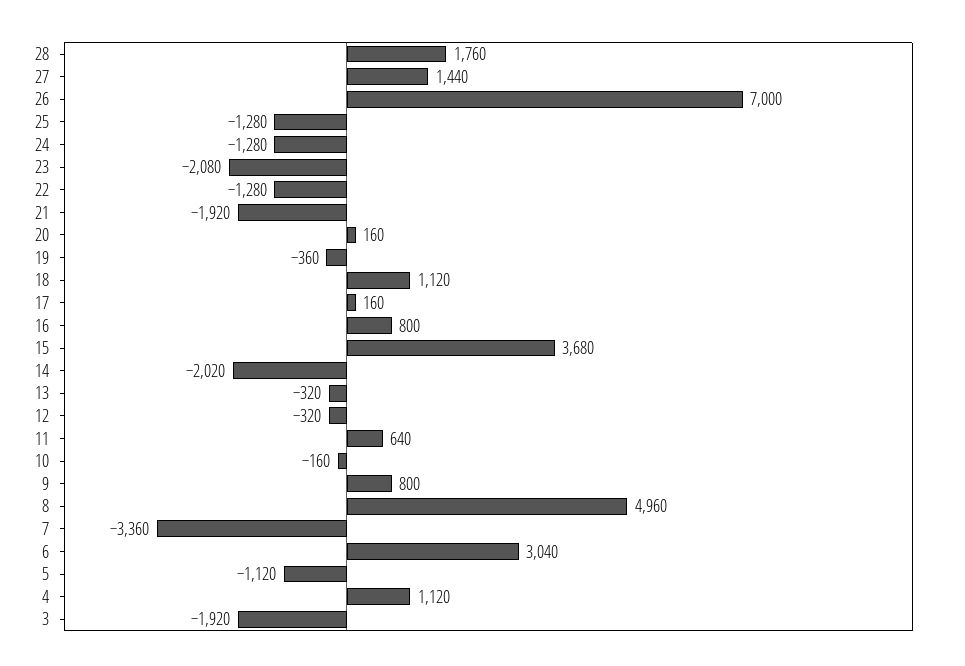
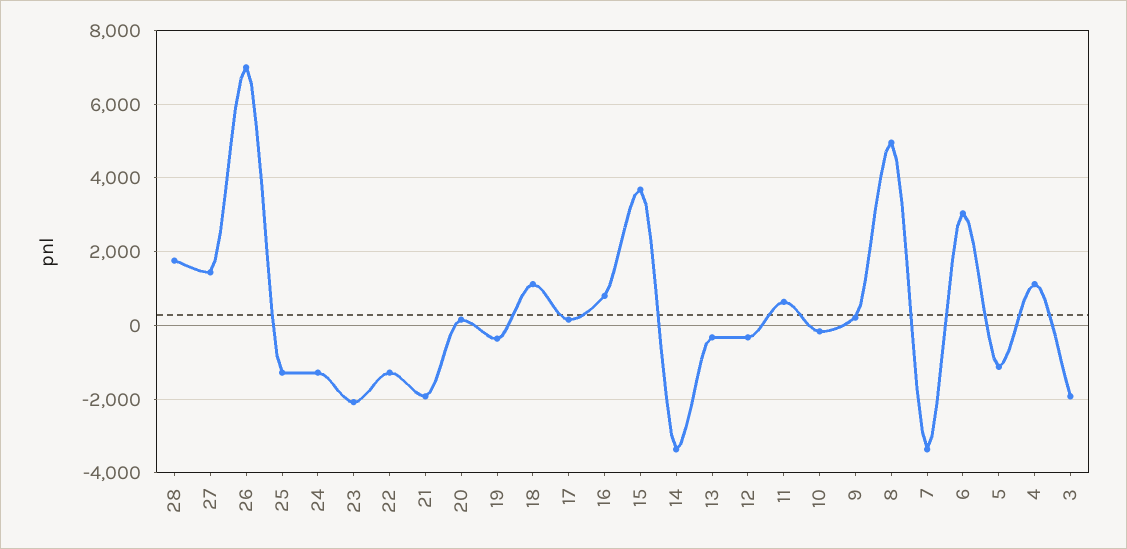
14: -2020 -> -3400
9: 800 -> 200

